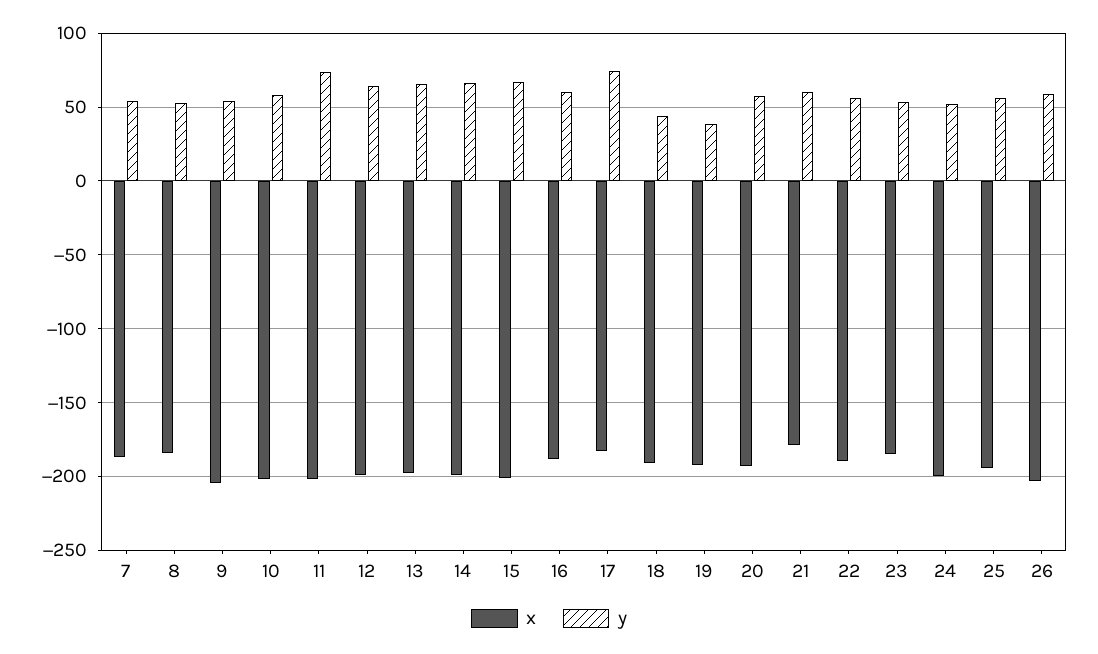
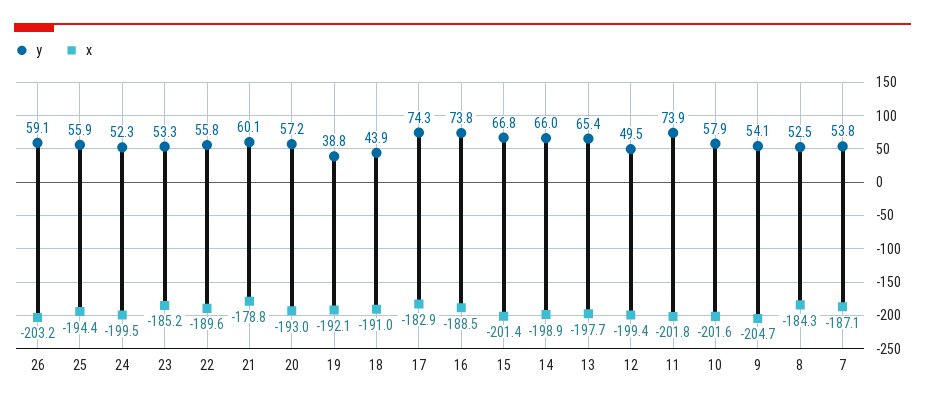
y, 12: 65 -> 49.5
y, 16: 60 -> 73.8

